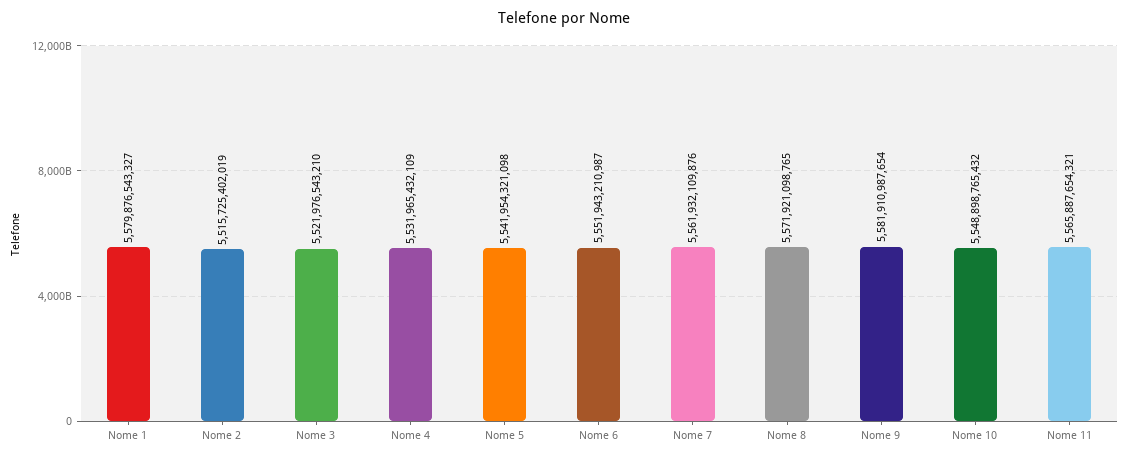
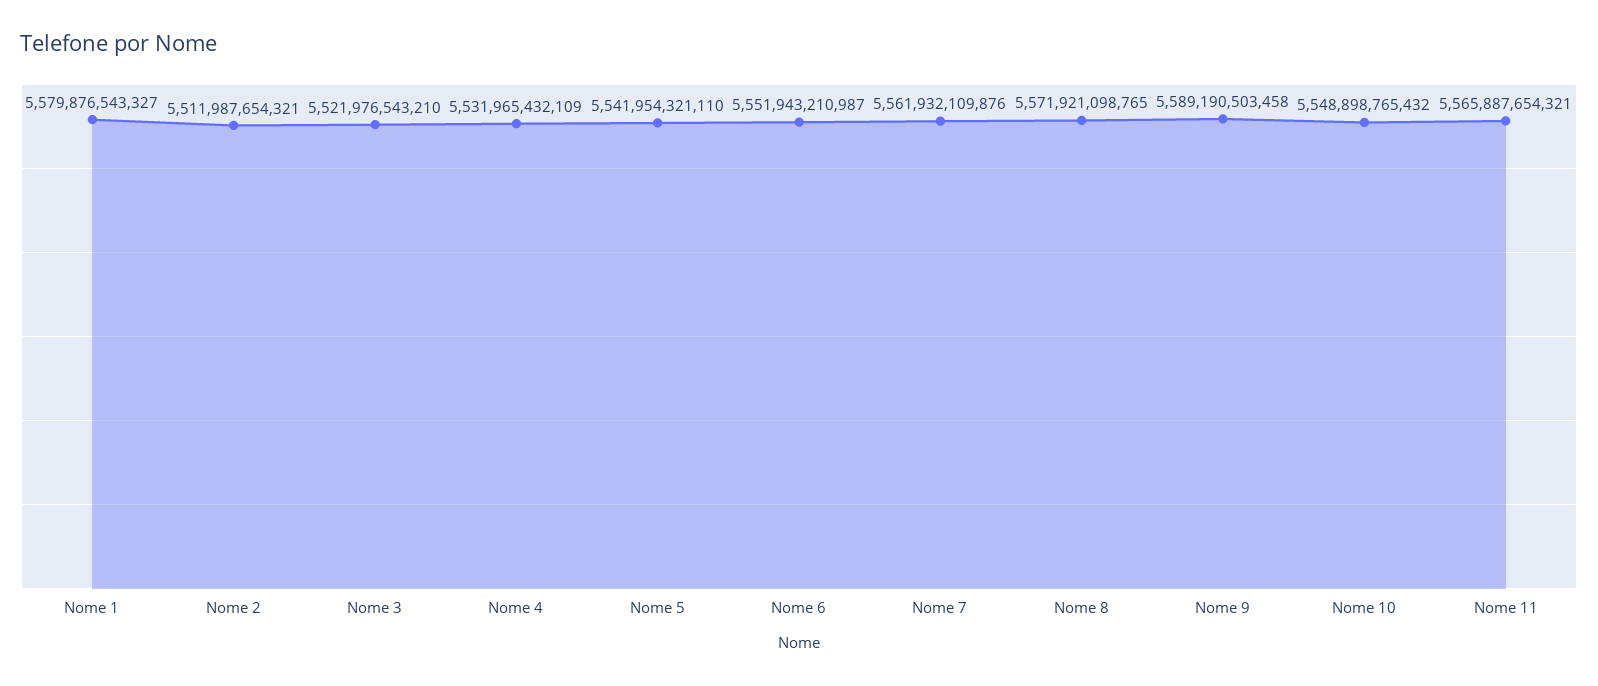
Nome 2: 5515725402019 -> 5511987654321
Nome 5: 5541954321098 -> 5541954321110
Nome 9: 5581910987654 -> 5589190503458

